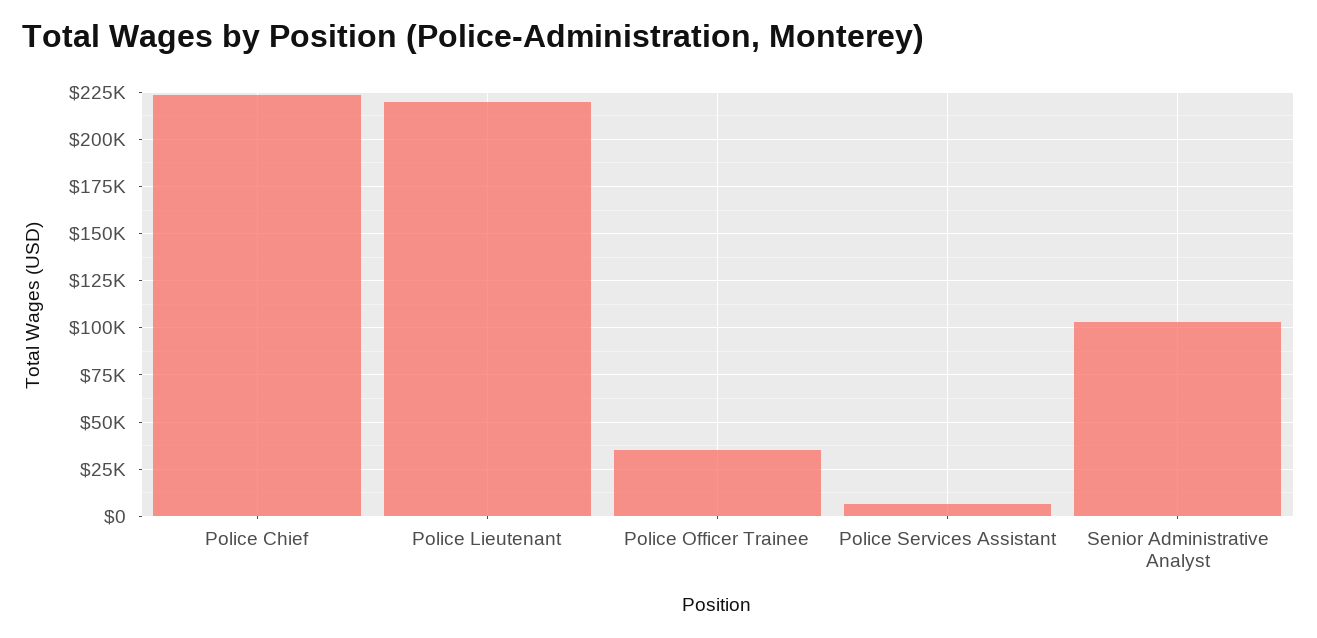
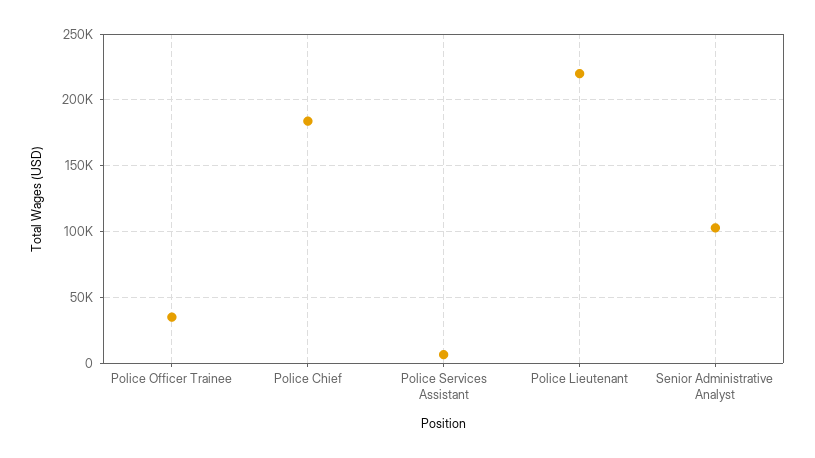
Police Chief: 225000 -> 185000

